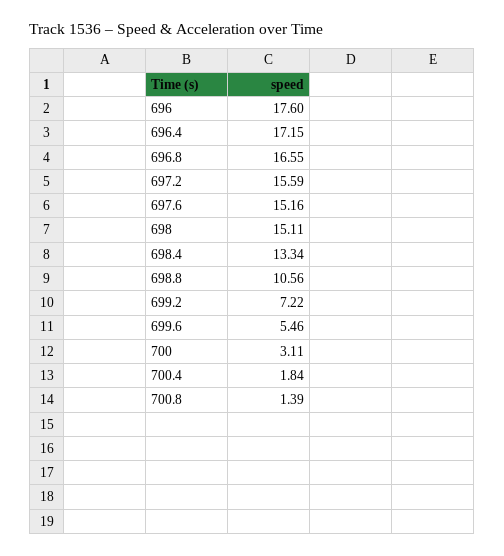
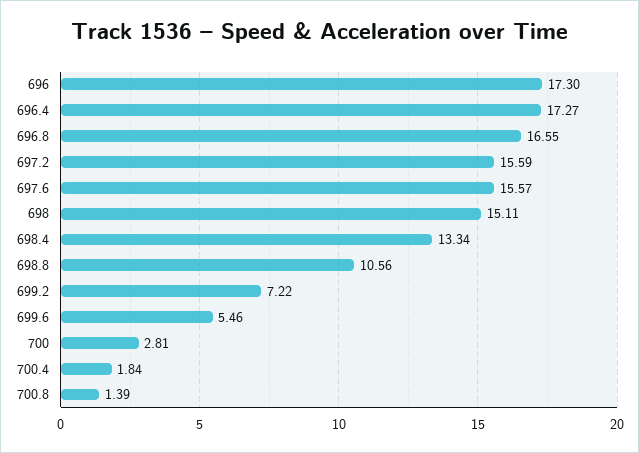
696: 17.6 -> 17.3
696.4: 17.15 -> 17.27
697.6: 15.16 -> 15.57
700: 3.11 -> 2.81

